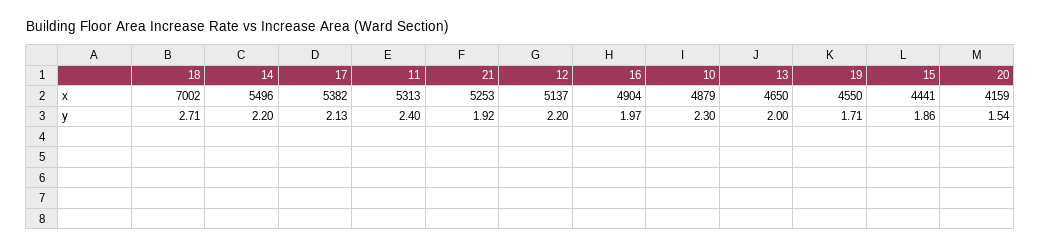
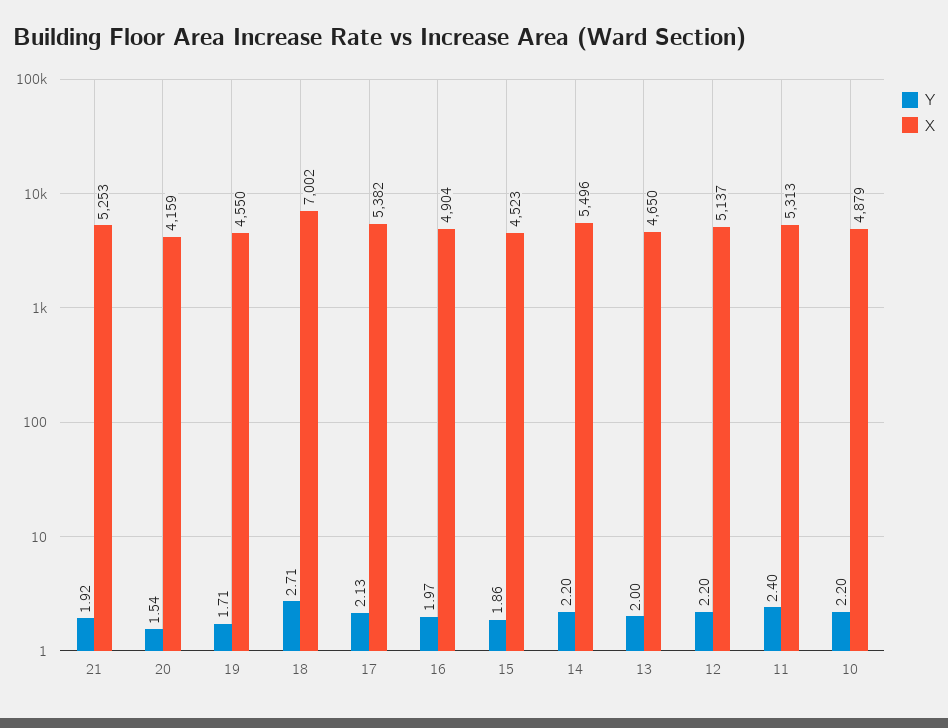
x, 15: 4441 -> 4523
y, 10: 2.3 -> 2.2

